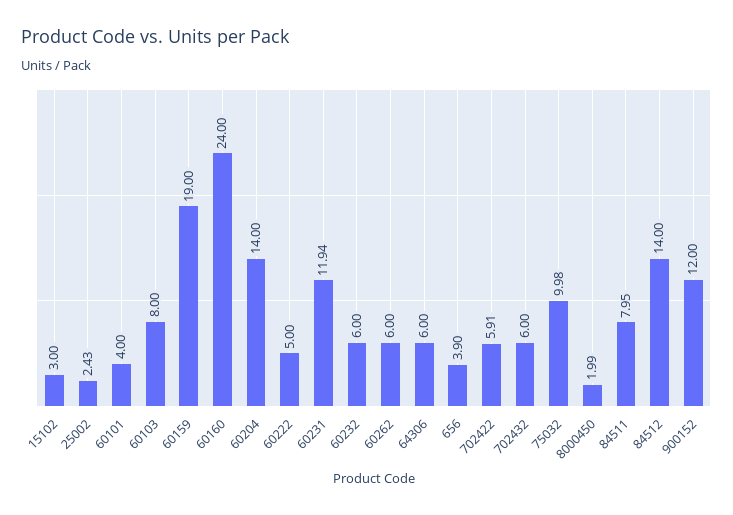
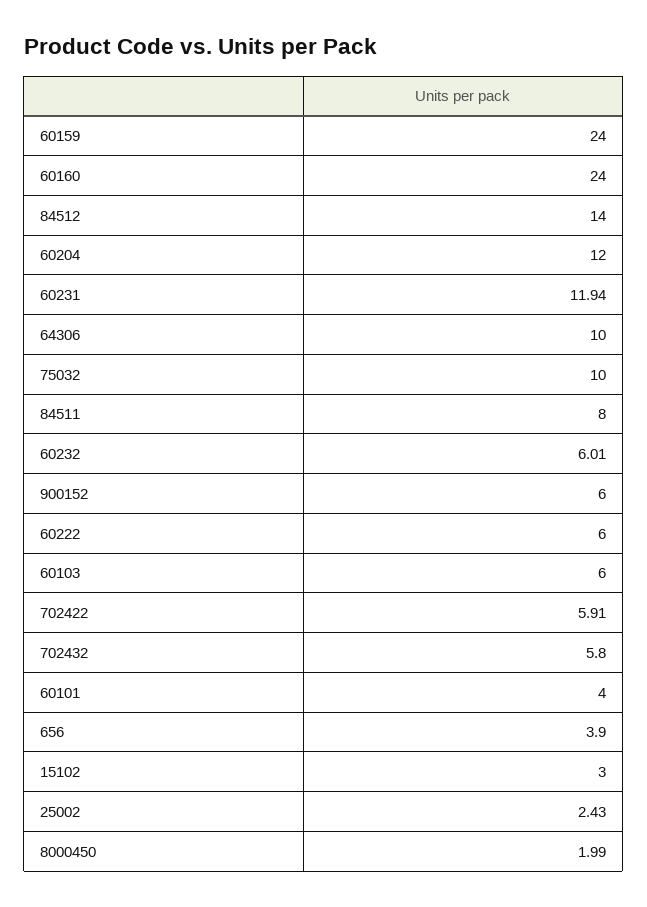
60103: 8 -> 6
60159: 19 -> 24
60204: 14 -> 12
60222: 5 -> 6
60232: 6 -> 6.01
60262: 6 -> none
64306: 6 -> 10
702432: 6 -> 5.8
75032: 9.98 -> 10
84511: 7.95 -> 8
900152: 12 -> 6

